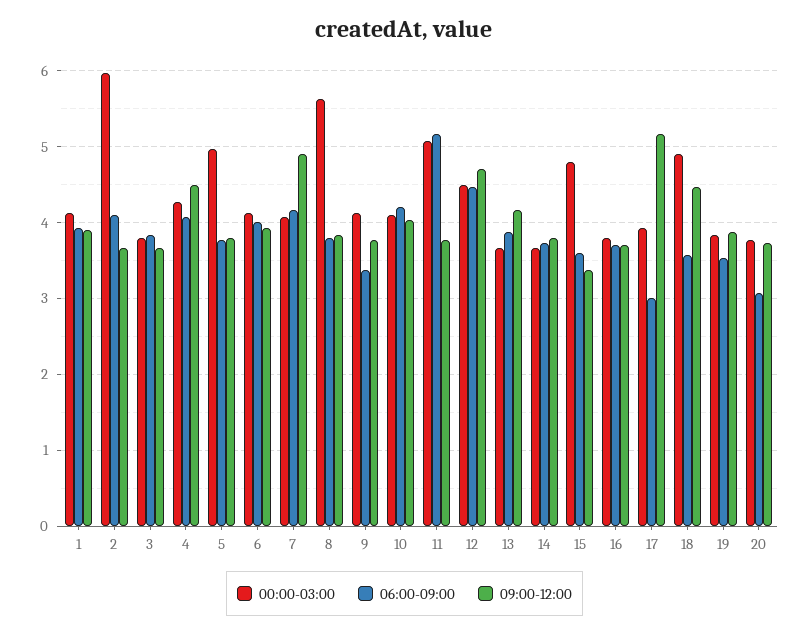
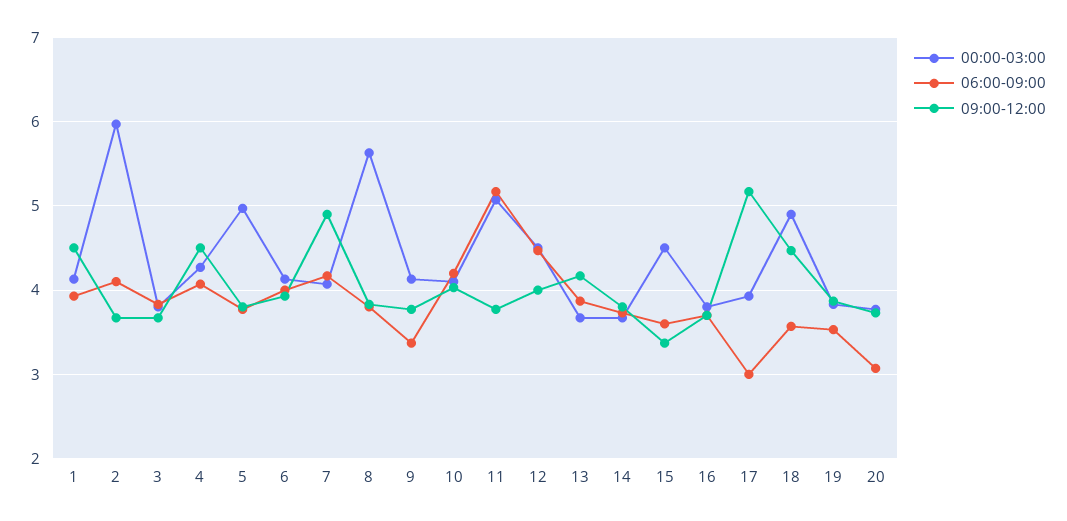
09:00-12:00, 1: 3.9 -> 4.5
09:00-12:00, 12: 4.7 -> 4
00:00-03:00, 15: 4.8 -> 4.5

